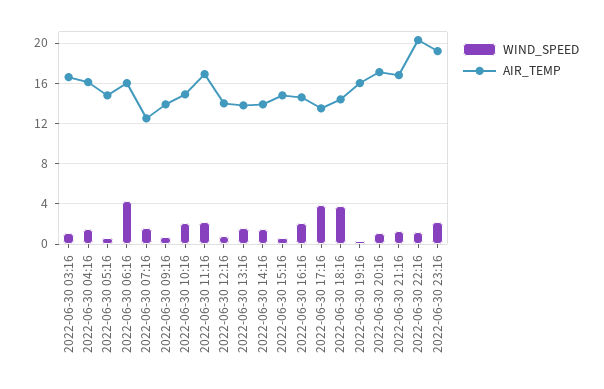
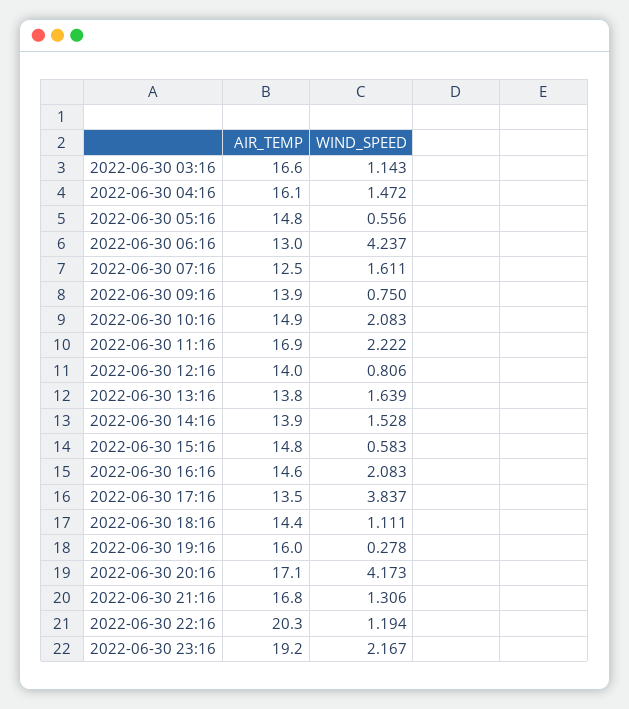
AIR_TEMP, 2022-06-30 06:16: 16 -> 13
WIND_SPEED, 2022-06-30 18:16: 4 -> 1.111
WIND_SPEED, 2022-06-30 20:16: 1 -> 4.173

